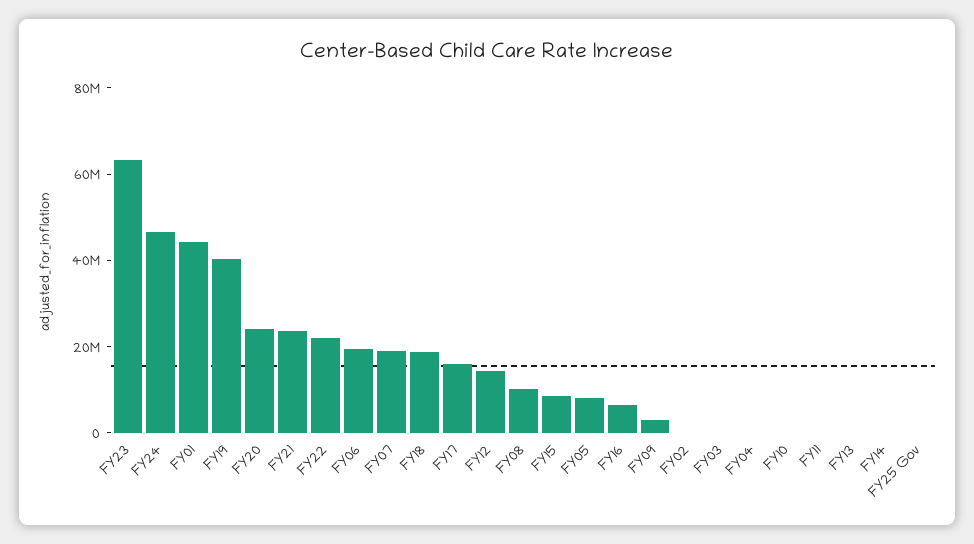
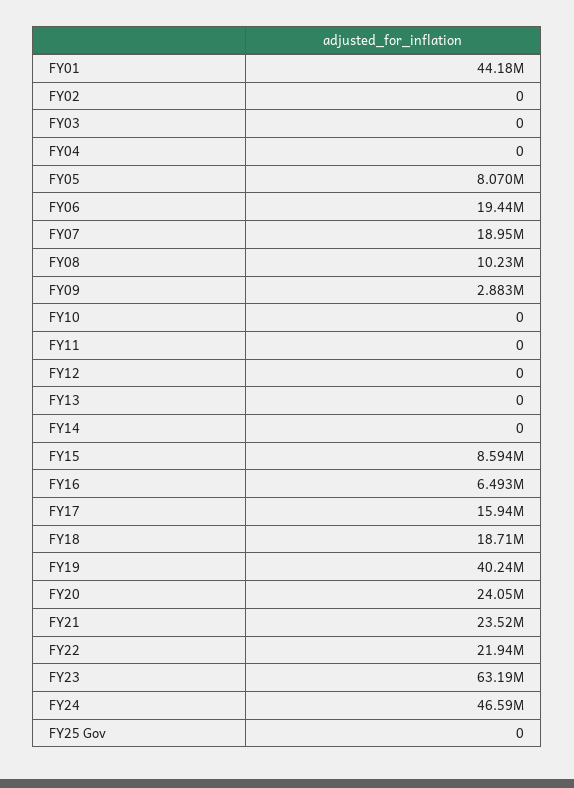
FY12: 15000000 -> 0

